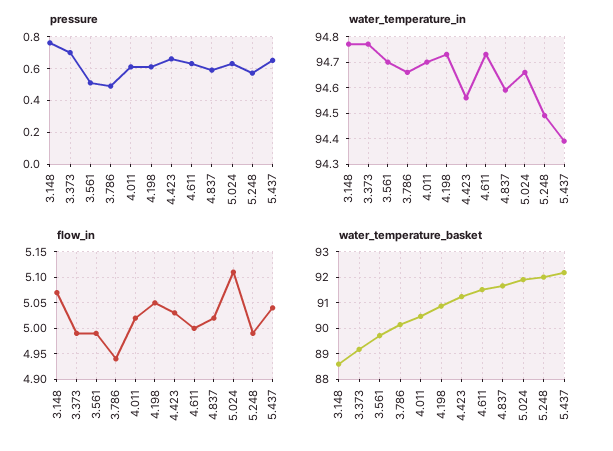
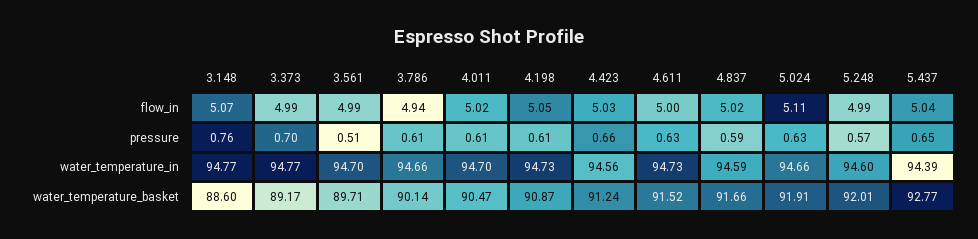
pressure, 3.786: 0.5 -> 0.61
water_temperature_in, 5.248: 94.5 -> 94.6
water_temperature_basket, 5.437: 92.25 -> 92.77

